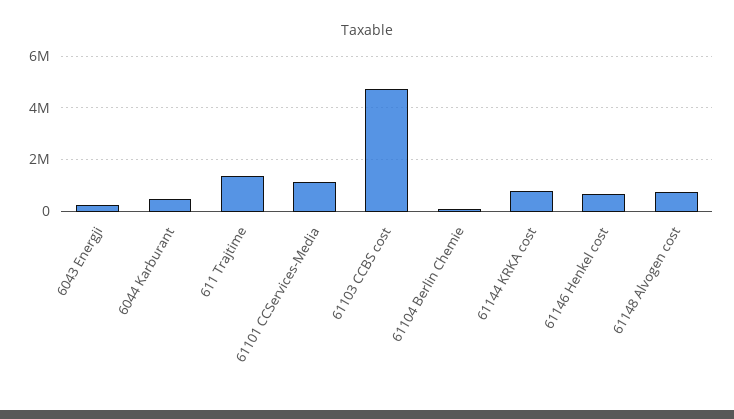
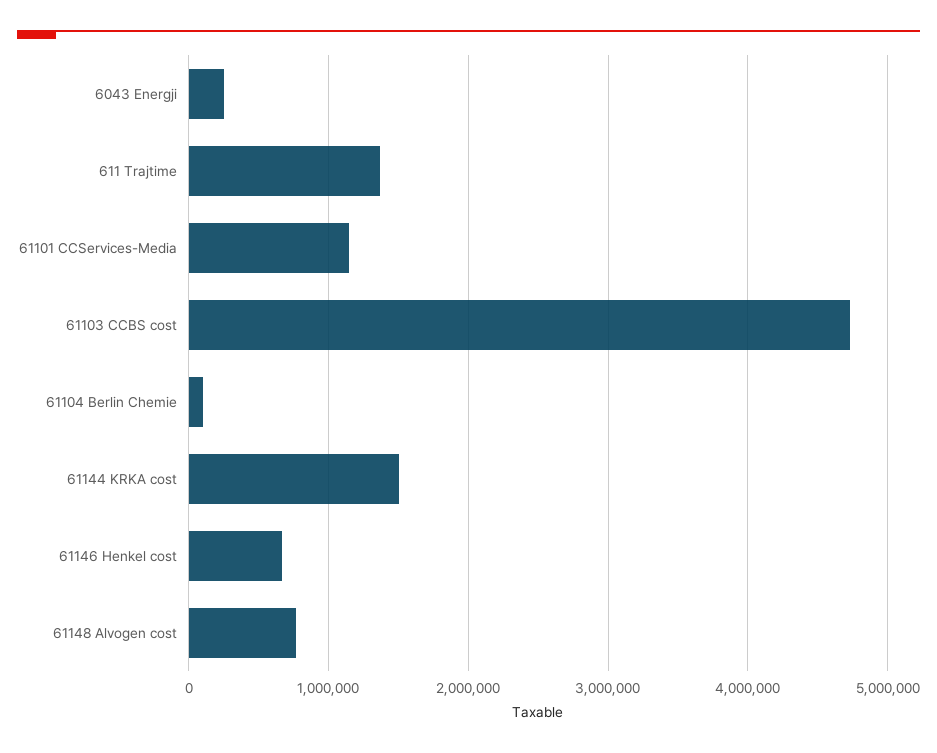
6044 Karburant: 500000 -> none
61144 KRKA cost: 750000 -> 1500000

